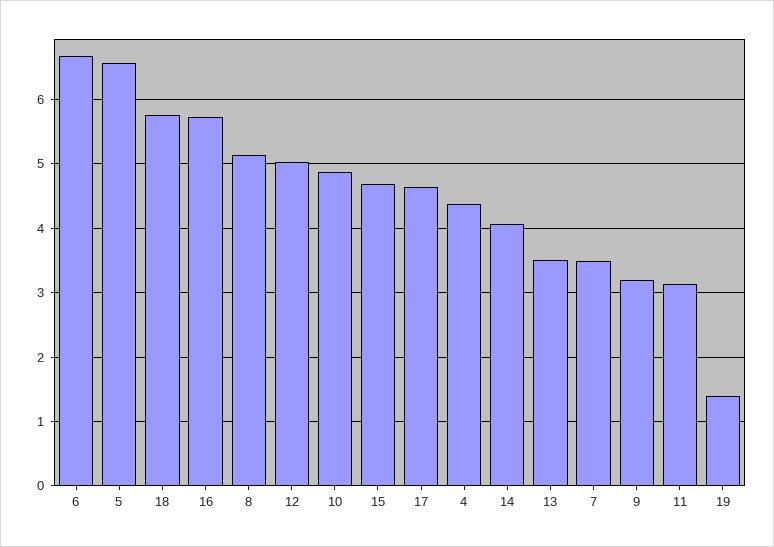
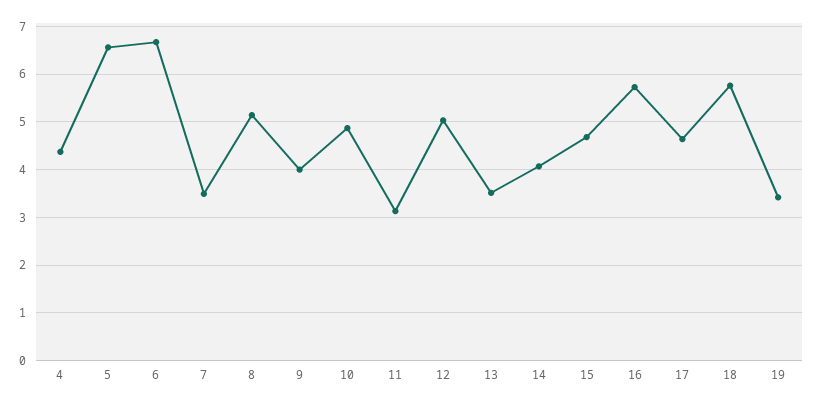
9: 3.2 -> 4
19: 1.4 -> 3.4

